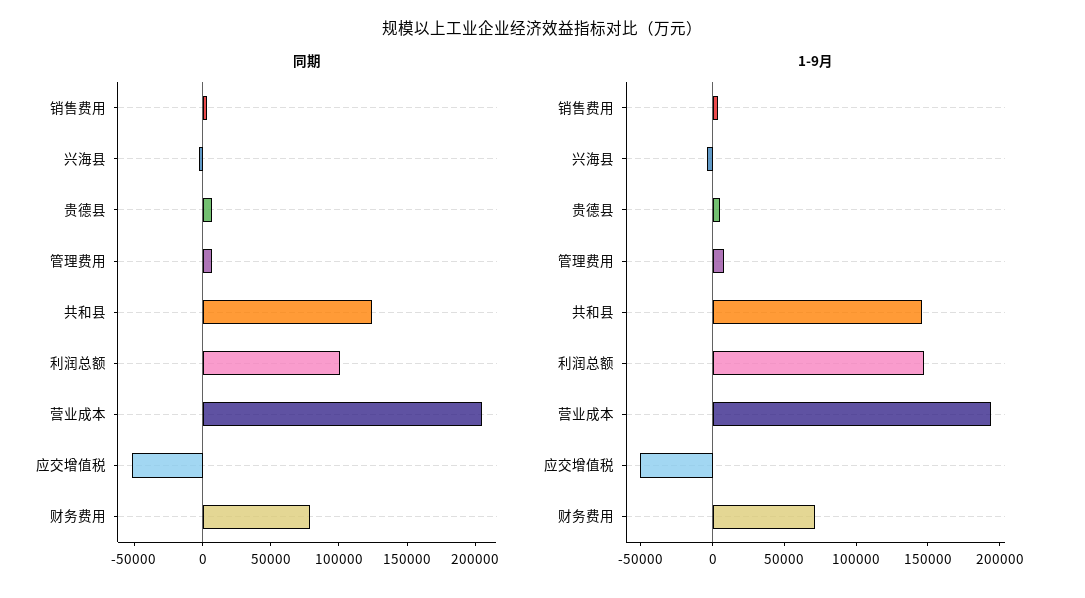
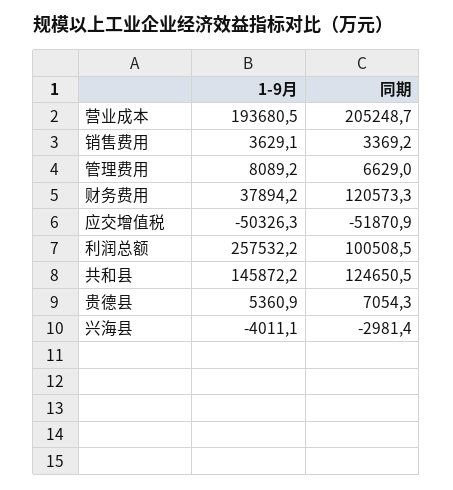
同期, 财务费用: 80000 -> 120573.3
1-9月, 利润总额: 150000 -> 257532.2
1-9月, 财务费用: 70000 -> 37894.2

